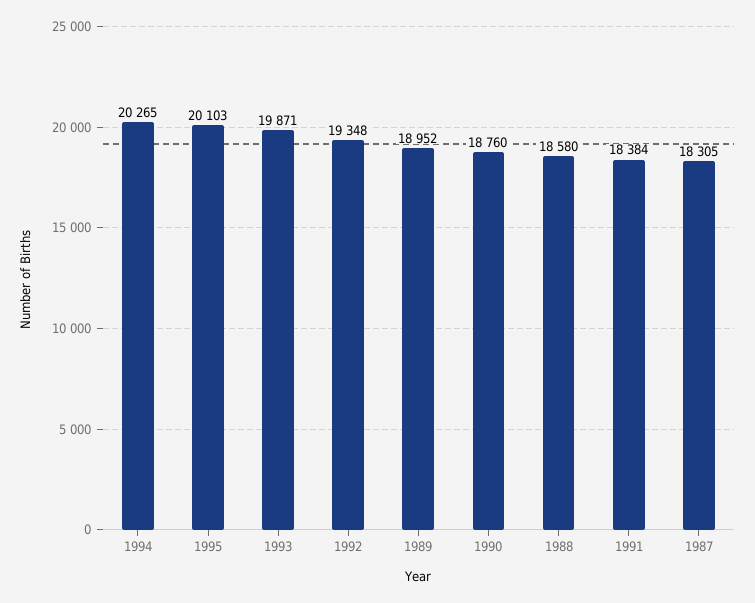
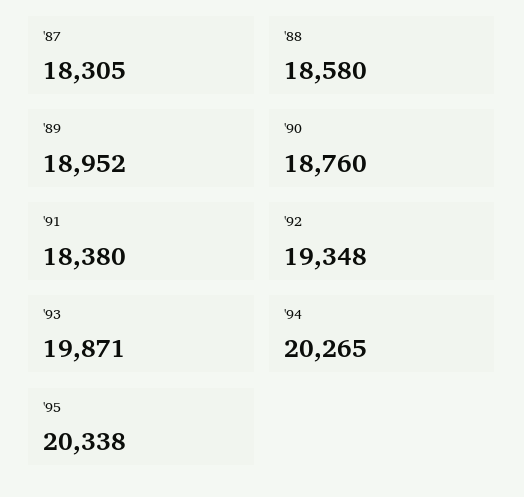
1995: 20103 -> 20338
1991: 18384 -> 18380

